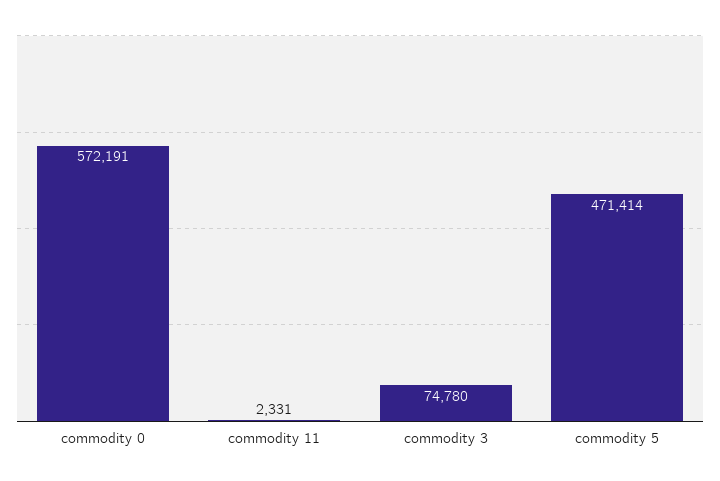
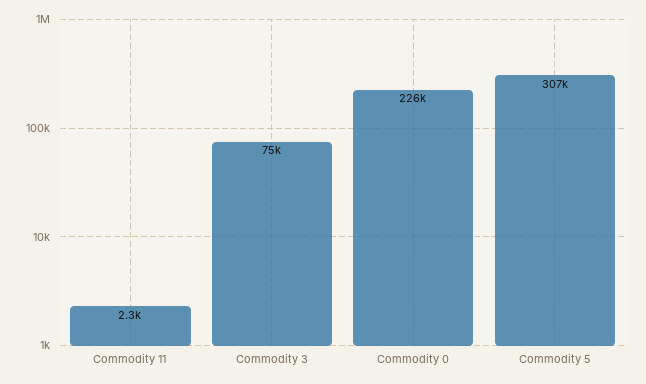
commodity 0: 572191 -> 226000
commodity 5: 471414 -> 307000

